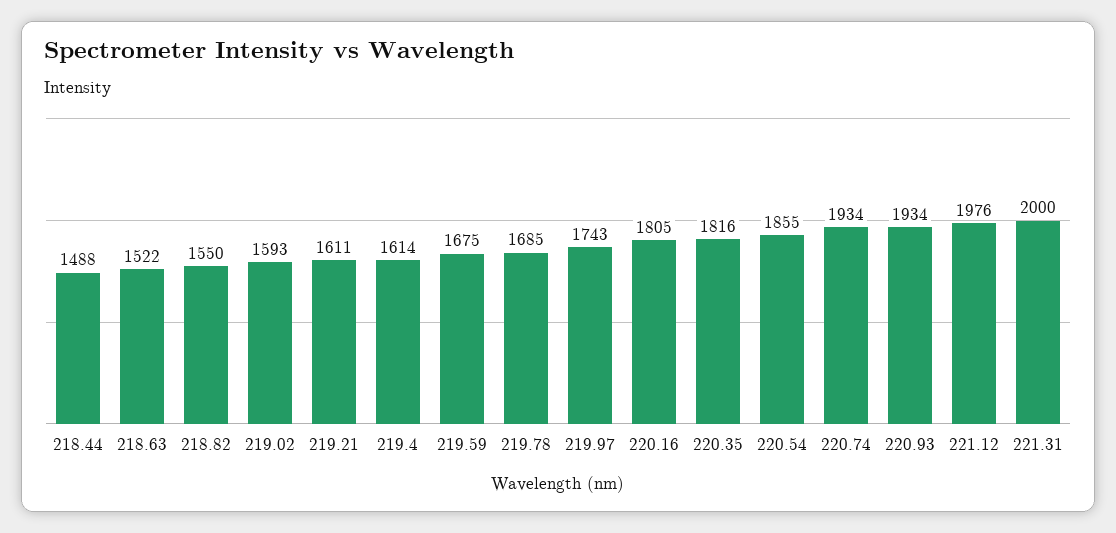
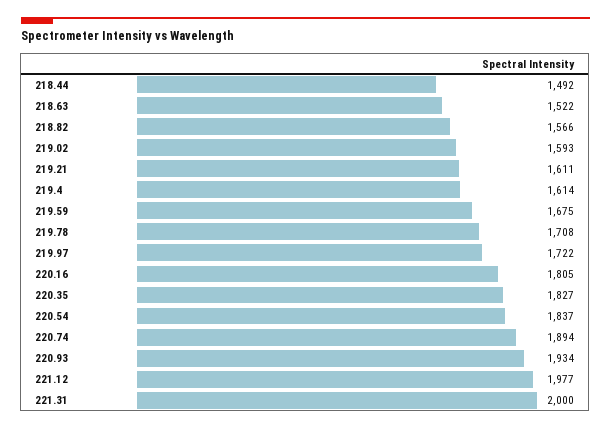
218.44: 1488 -> 1492
218.82: 1550 -> 1566
219.78: 1685 -> 1708
219.97: 1743 -> 1722
220.35: 1816 -> 1827
220.54: 1855 -> 1837
220.74: 1934 -> 1894
221.12: 1976 -> 1977

